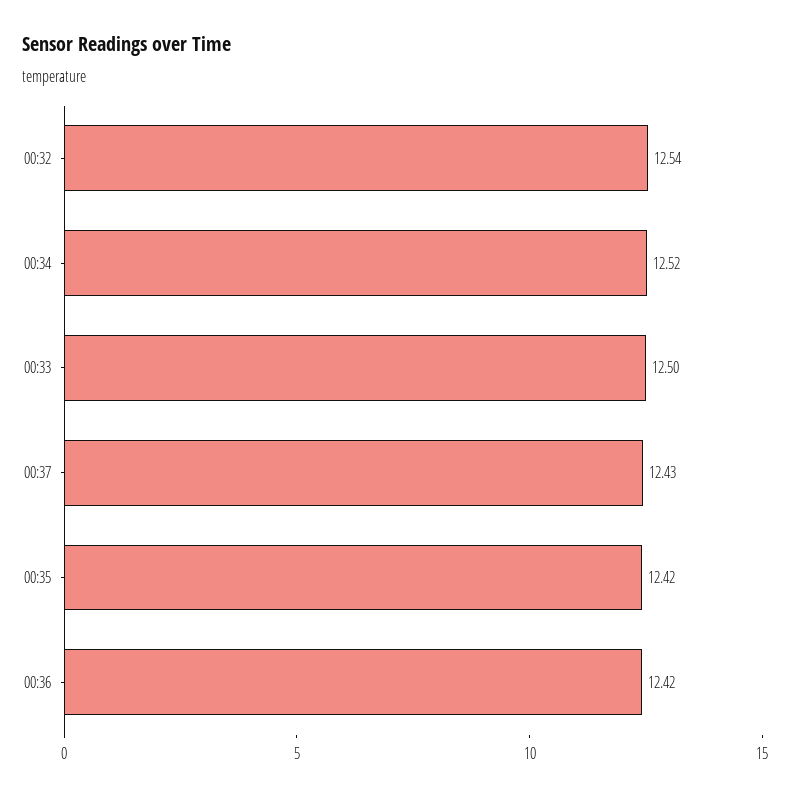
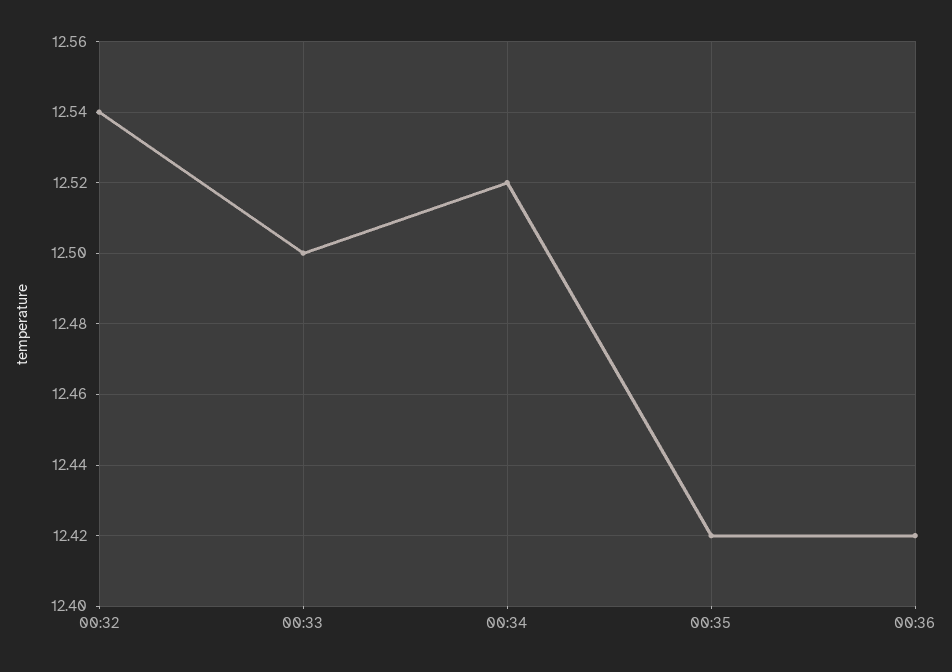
00:37: 12.43 -> none

